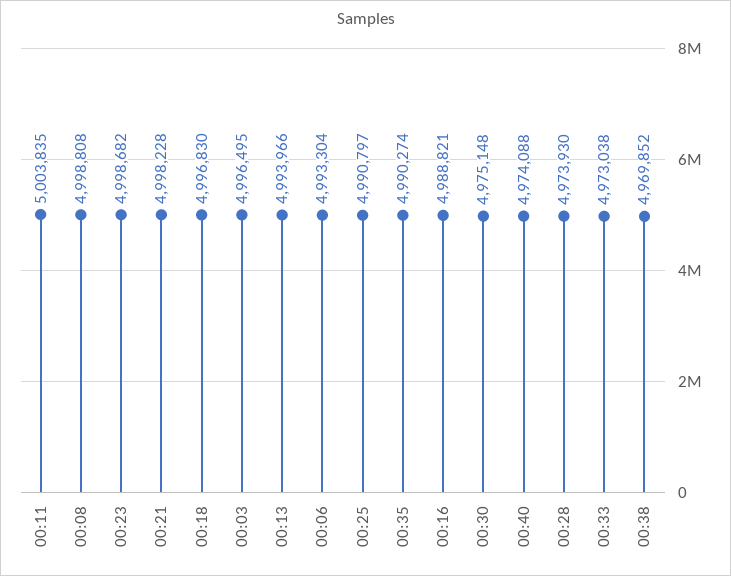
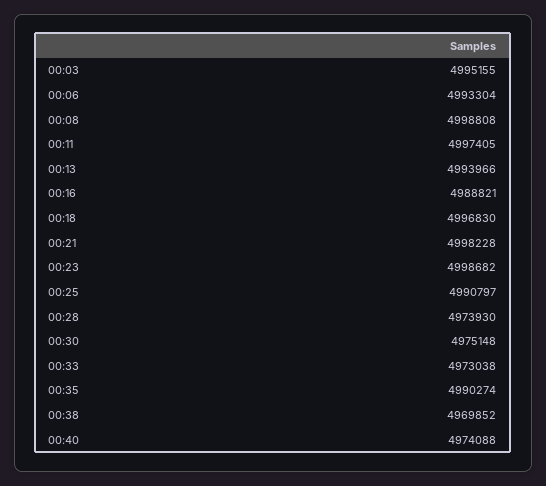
00:11: 5003835 -> 4997405
00:03: 4996495 -> 4995155

